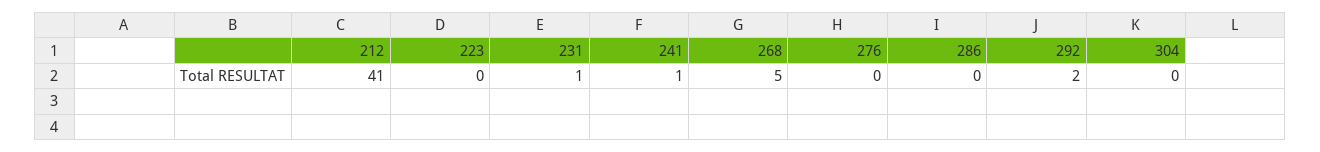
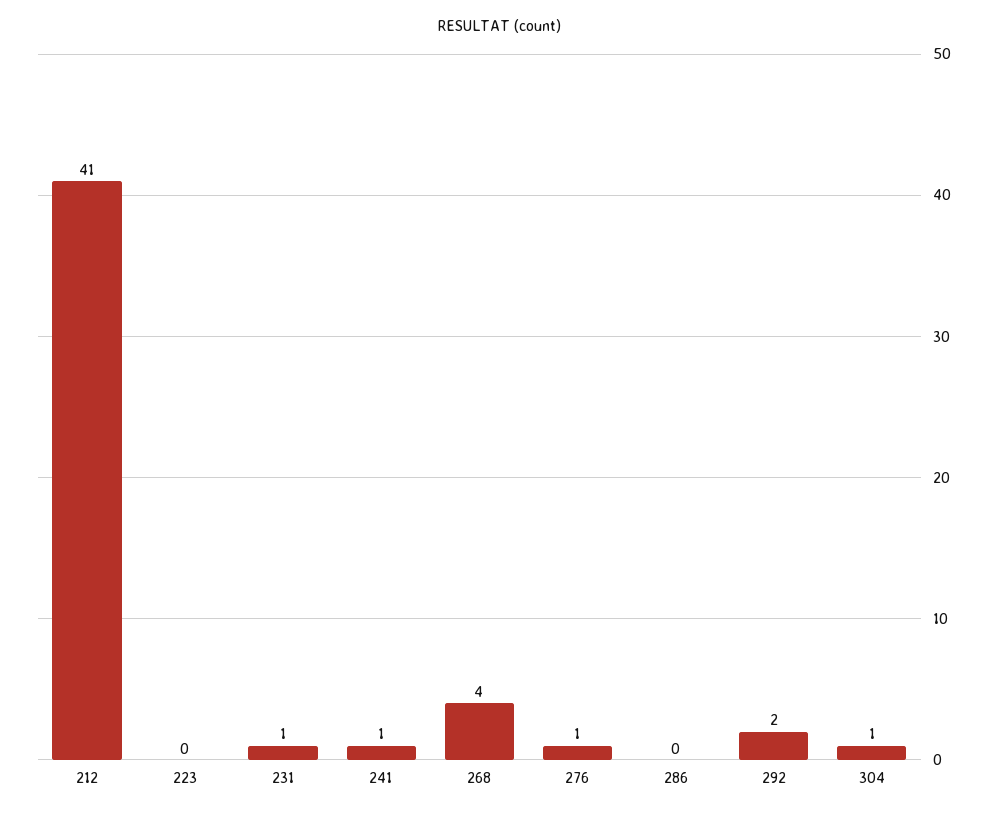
268: 5 -> 4
276: 0 -> 1
304: 0 -> 1

